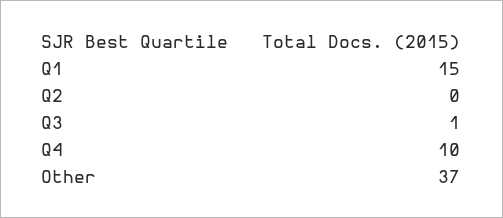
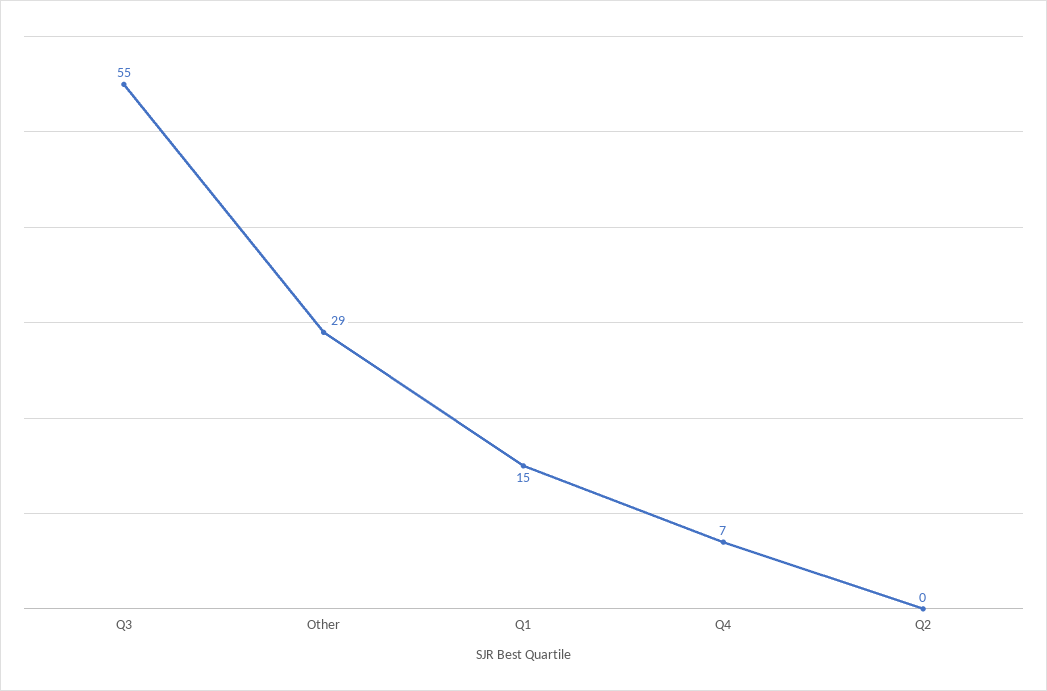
Q3: 1 -> 55
Q4: 10 -> 7
Other: 37 -> 29

